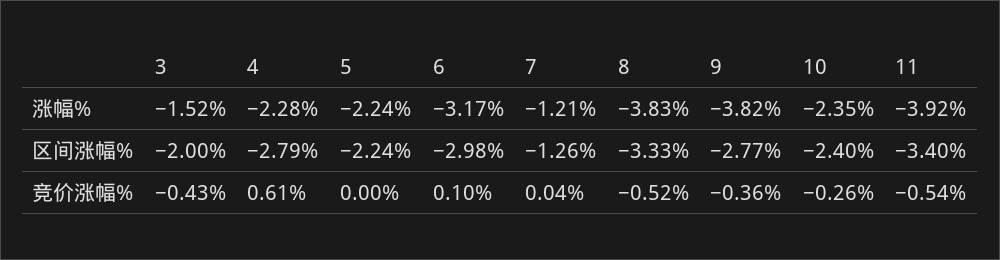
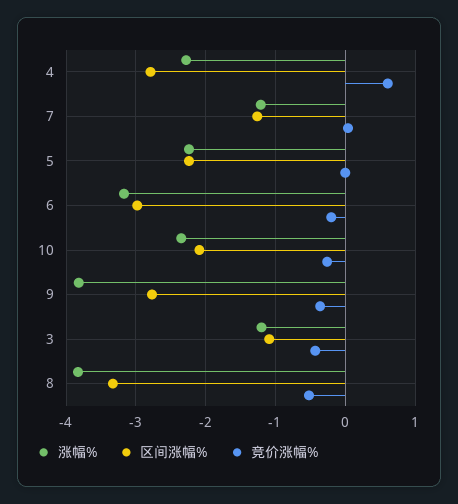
涨幅%, 3: -1.52 -> -1.2
涨幅%, 11: -3.92 -> none
区间涨幅%, 3: -2 -> -1.1
区间涨幅%, 10: -2.4 -> -2.1
区间涨幅%, 11: -3.4 -> none
竞价涨幅%, 6: 0.1 -> -0.2
竞价涨幅%, 11: -0.54 -> none

